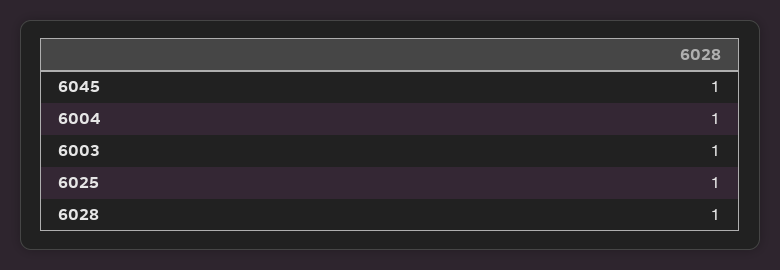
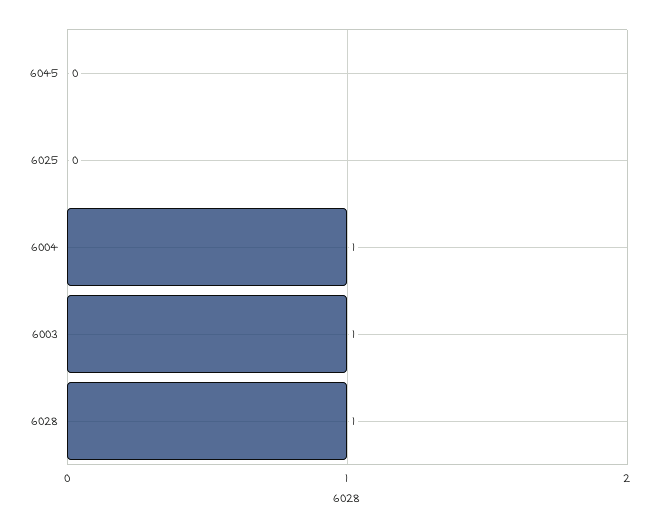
6045: 1 -> 0
6025: 1 -> 0

